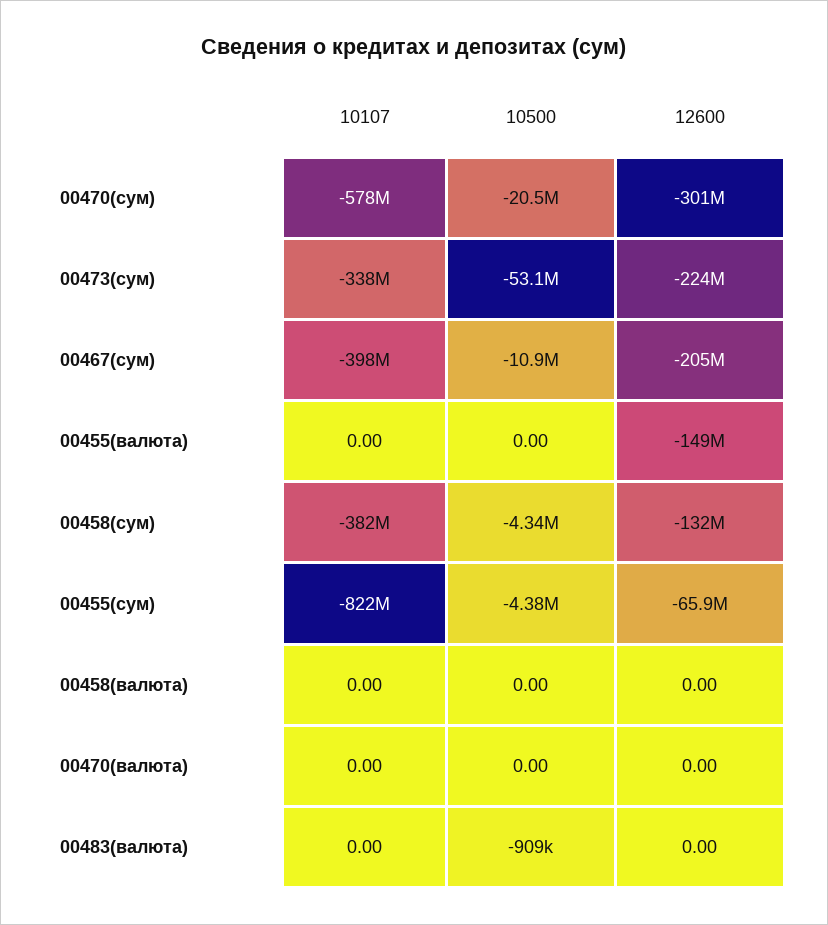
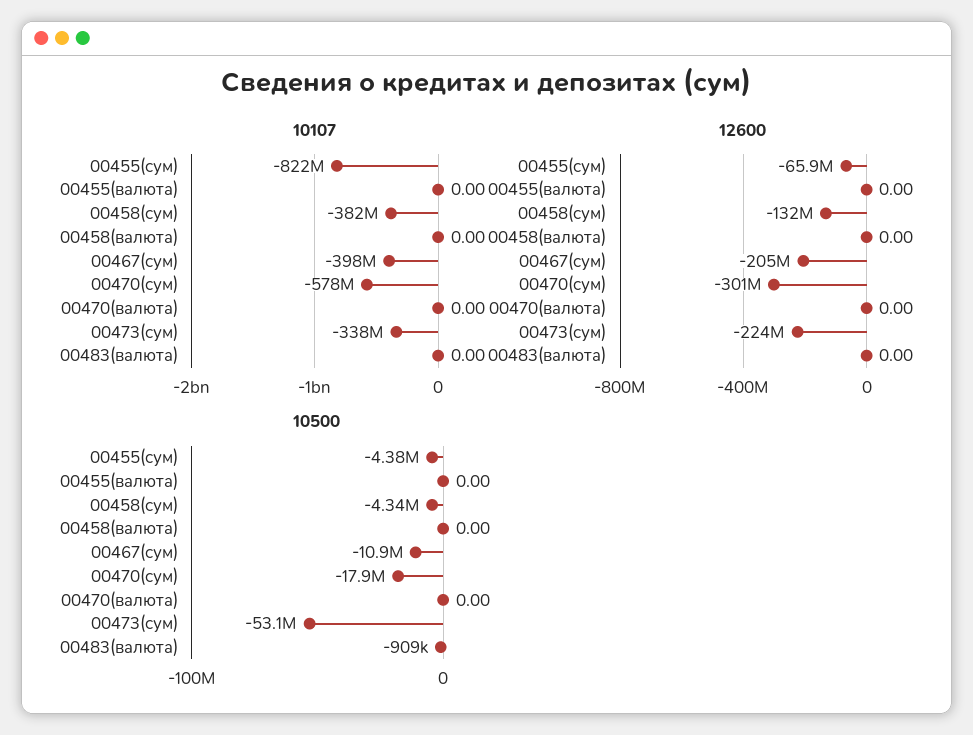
10500, 00470(сум): -20500000 -> -17900000
12600, 00455(валюта): -149000000 -> 0

